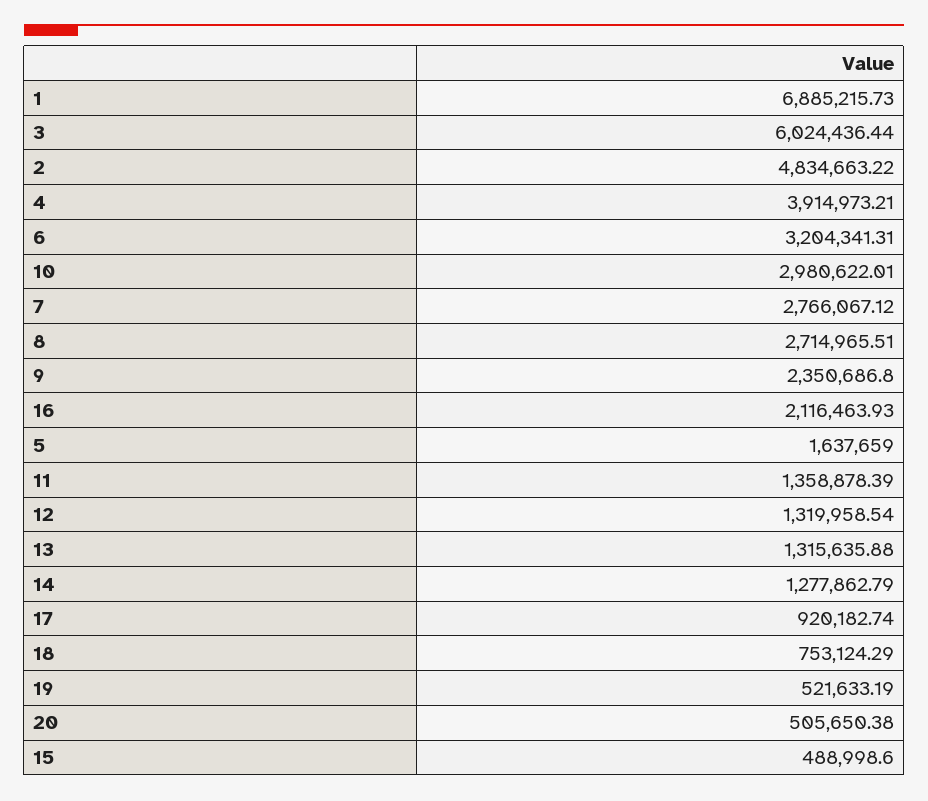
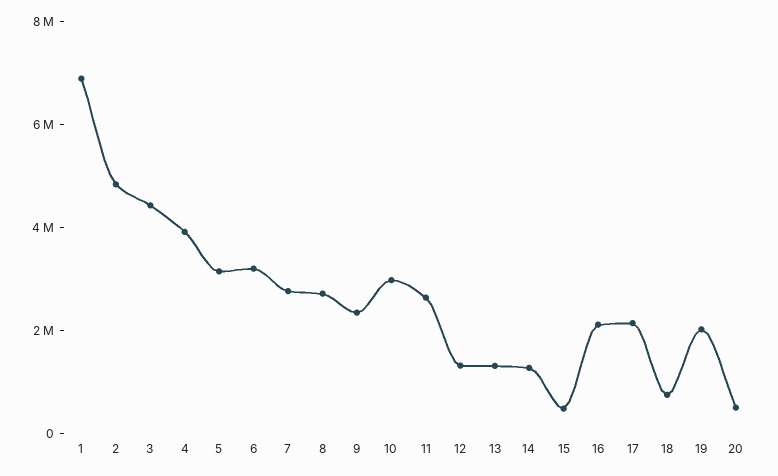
3: 6024436.44 -> 4500000
5: 1637659 -> 3000000
11: 1358878.39 -> 2500000
17: 920182.74 -> 2000000
19: 521633.19 -> 2000000

